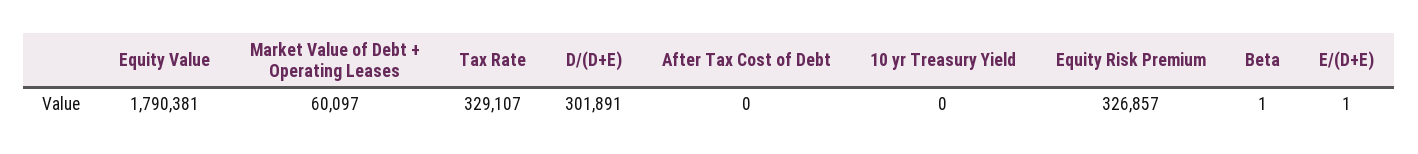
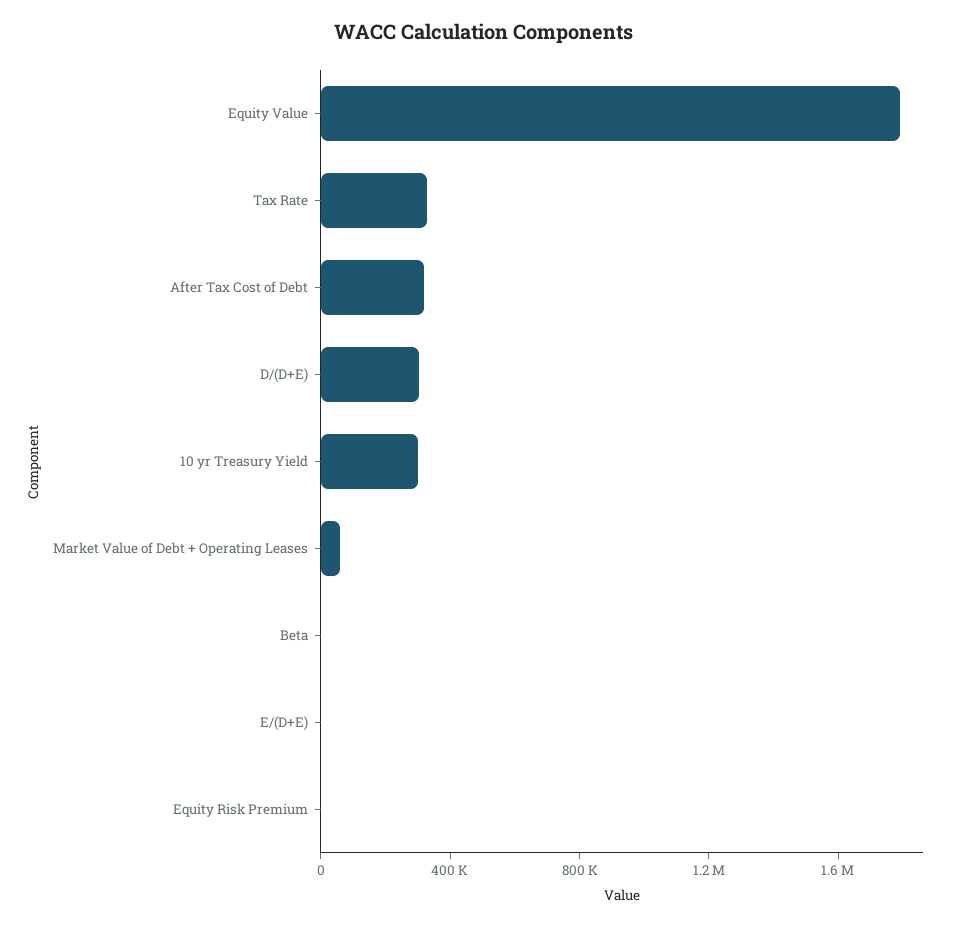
After Tax Cost of Debt: 0 -> 300000
10 yr Treasury Yield: 0 -> 300000
Equity Risk Premium: 326857 -> 0

